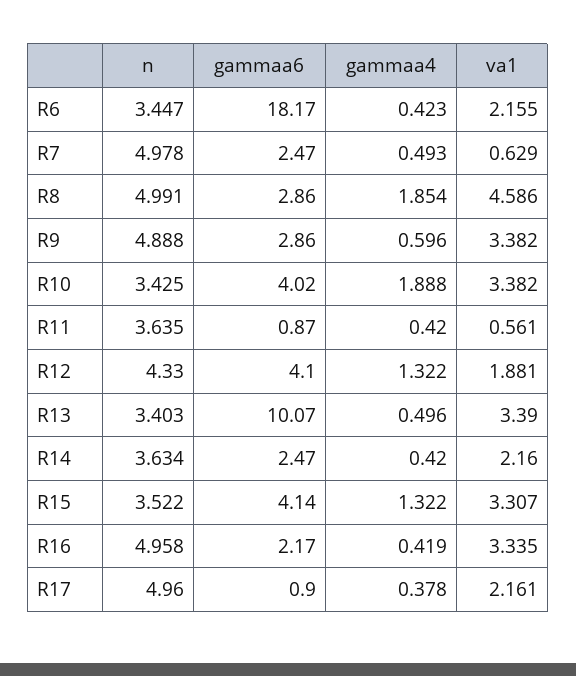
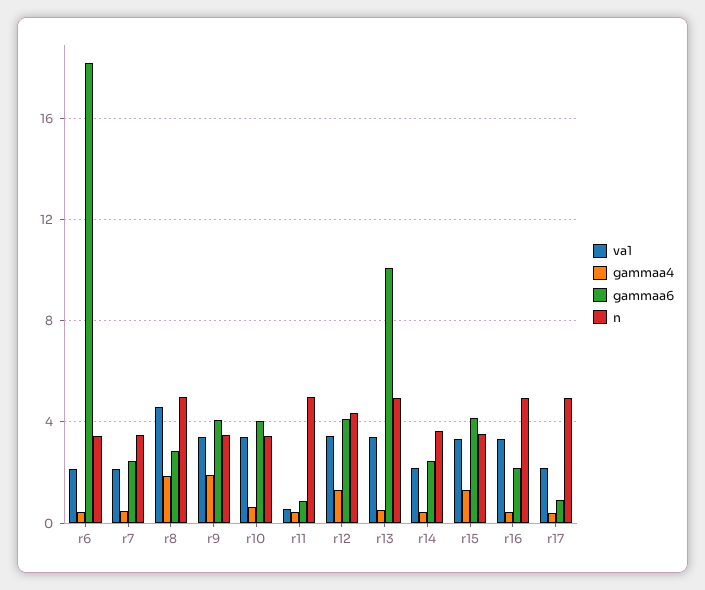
n, R7: 4.978 -> 3.5
va1, R7: 0.629 -> 2
n, R9: 4.888 -> 3.5
gammaa6, R9: 2.86 -> 4
gammaa4, R9: 0.596 -> 2
gammaa4, R10: 1.888 -> 0.5
n, R11: 3.635 -> 5
va1, R12: 1.881 -> 3.5
n, R13: 3.403 -> 5

